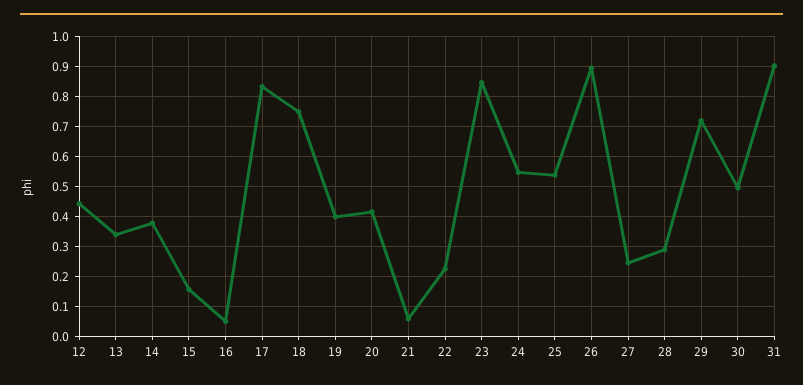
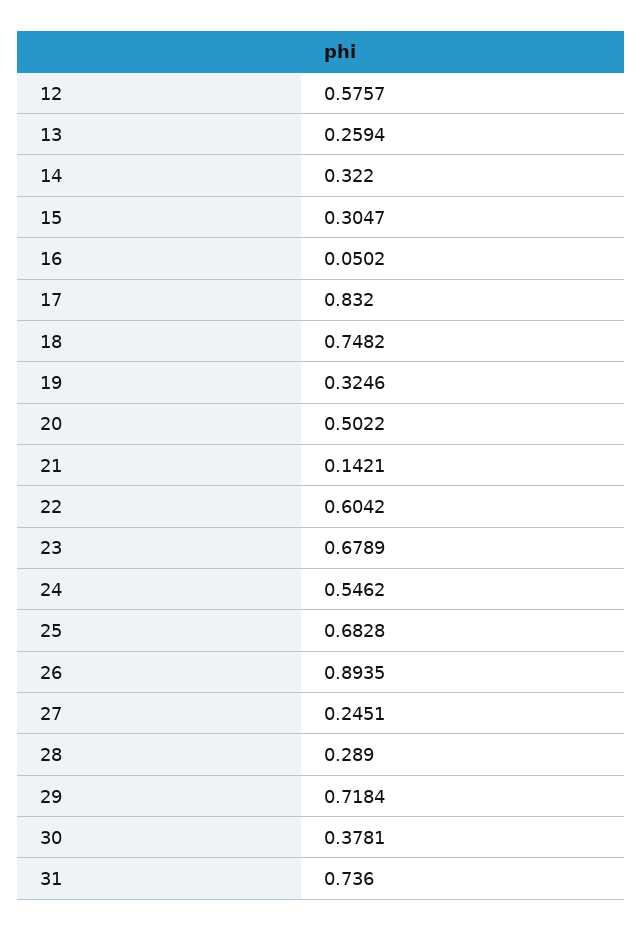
12: 0.44 -> 0.5757
13: 0.34 -> 0.2594
14: 0.38 -> 0.322
15: 0.16 -> 0.3047
19: 0.4 -> 0.3246
20: 0.42 -> 0.5022
21: 0.06 -> 0.1421
22: 0.22 -> 0.6042
23: 0.84 -> 0.6789
25: 0.54 -> 0.6828
30: 0.5 -> 0.3781
31: 0.9 -> 0.736

